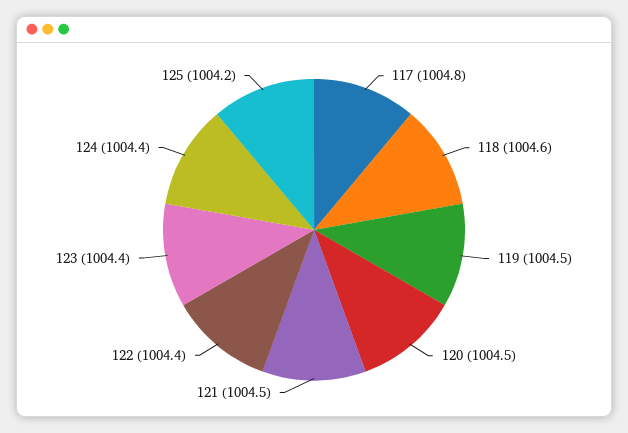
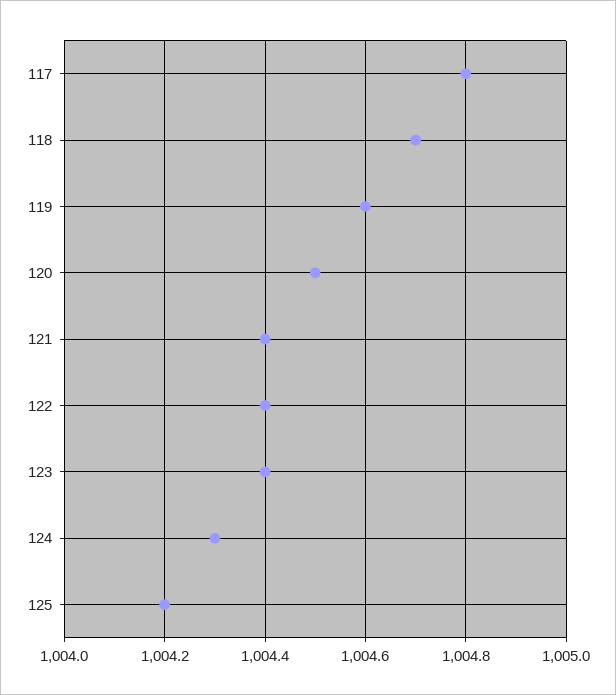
118: 1004.6 -> 1004.7
119: 1004.5 -> 1004.6
121: 1004.5 -> 1004.4
124: 1004.4 -> 1004.3

